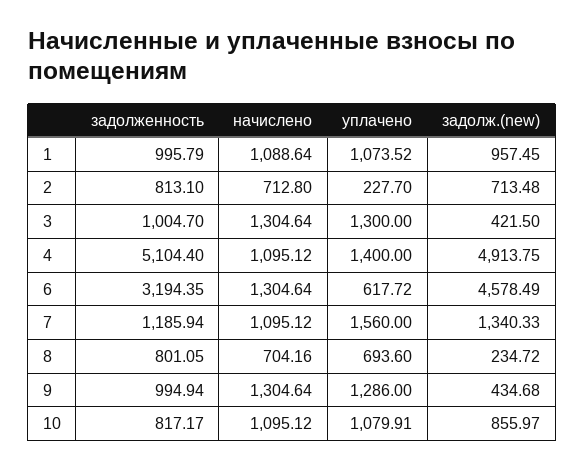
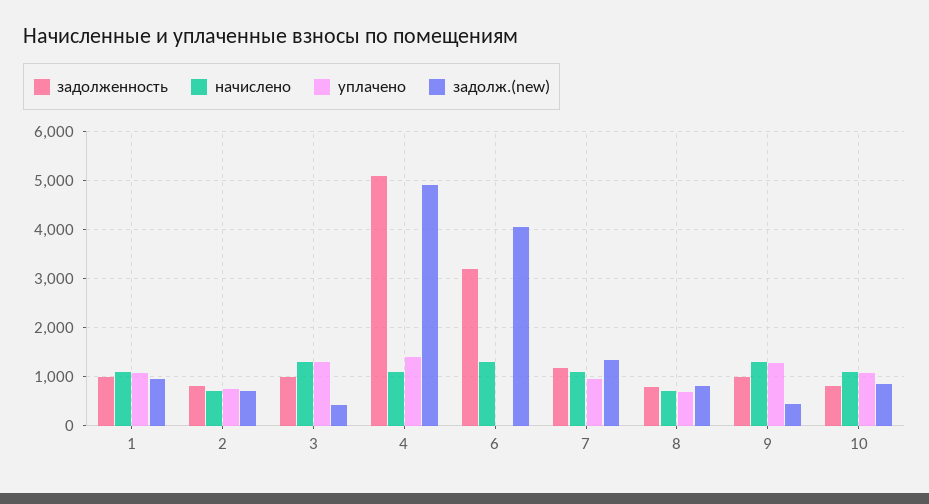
уплачено, 2: 227.7 -> 800
уплачено, 6: 617.72 -> 0
задолж.(new), 6: 4578.49 -> 4000
уплачено, 7: 1560 -> 1000
задолж.(new), 8: 234.72 -> 800

